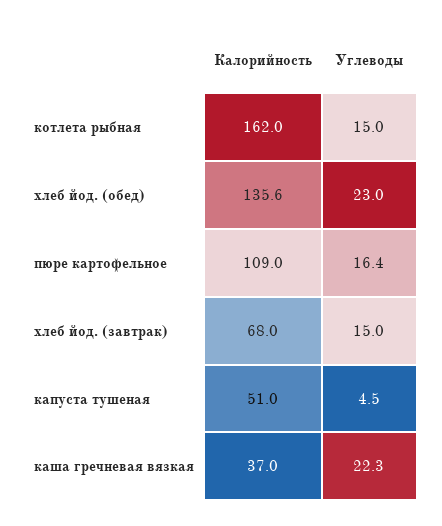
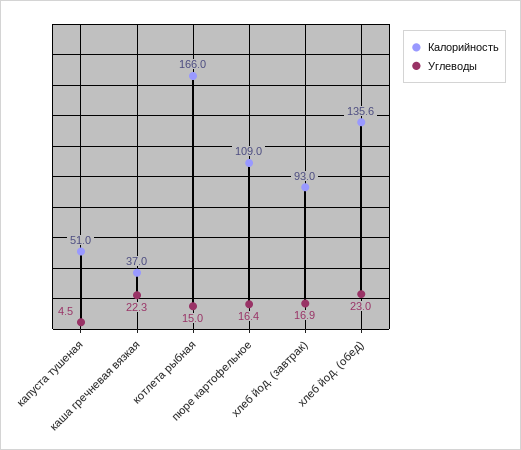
Калорийность, котлета рыбная: 162 -> 166
Калорийность, хлеб йод. (завтрак): 68 -> 93
Углеводы, хлеб йод. (завтрак): 15 -> 16.9

